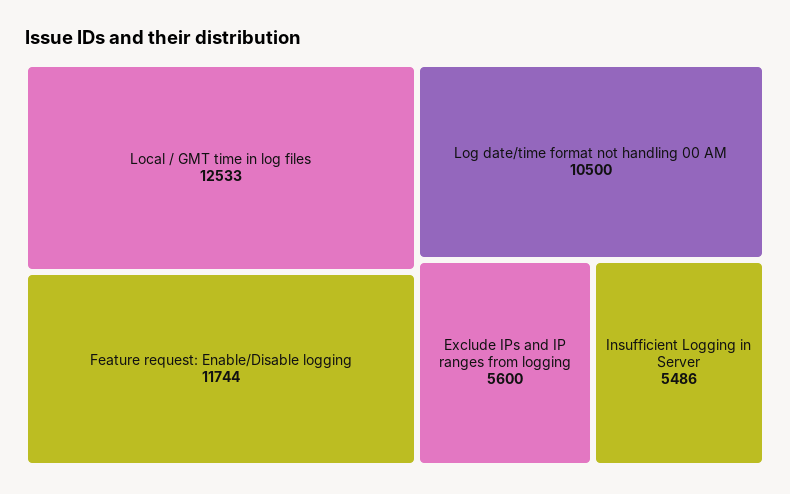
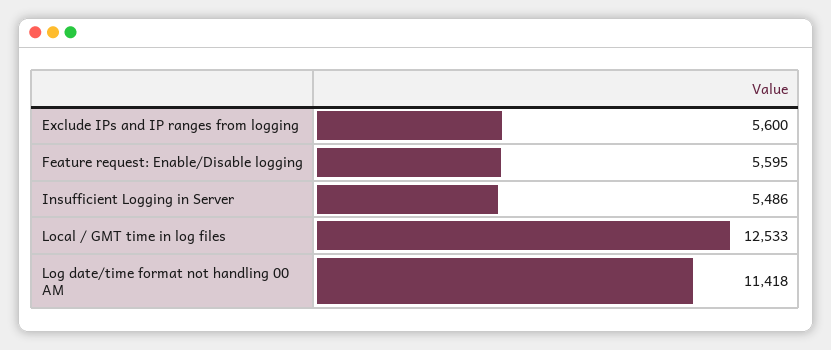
Feature request: Enable/Disable logging: 11744 -> 5595
Log date/time format not handling 00 AM: 10500 -> 11418

